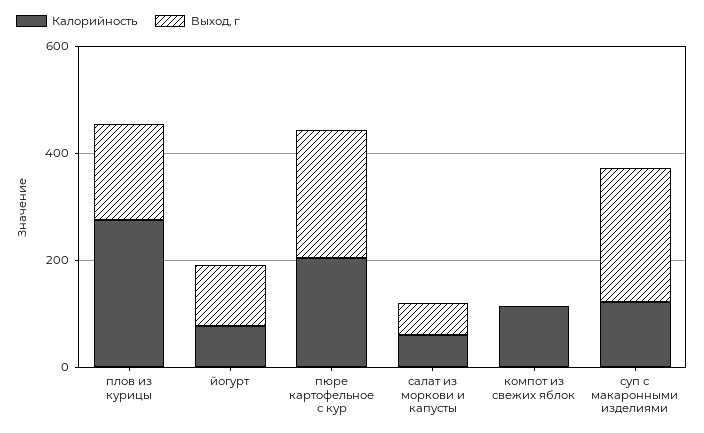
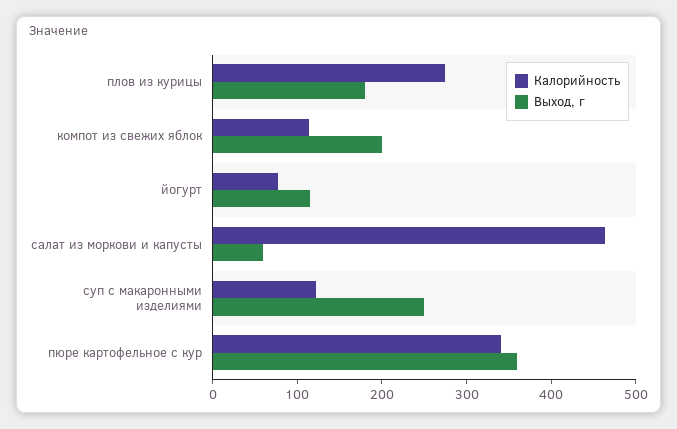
Калорийность, пюре картофельное с кур: 200 -> 340
Выход, г, пюре картофельное с кур: 250 -> 360
Калорийность, салат из моркови и капусты: 50 -> 460
Выход, г, компот из свежих яблок: 0 -> 200

